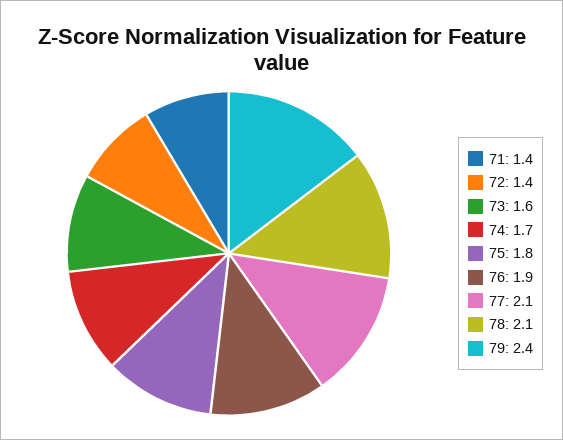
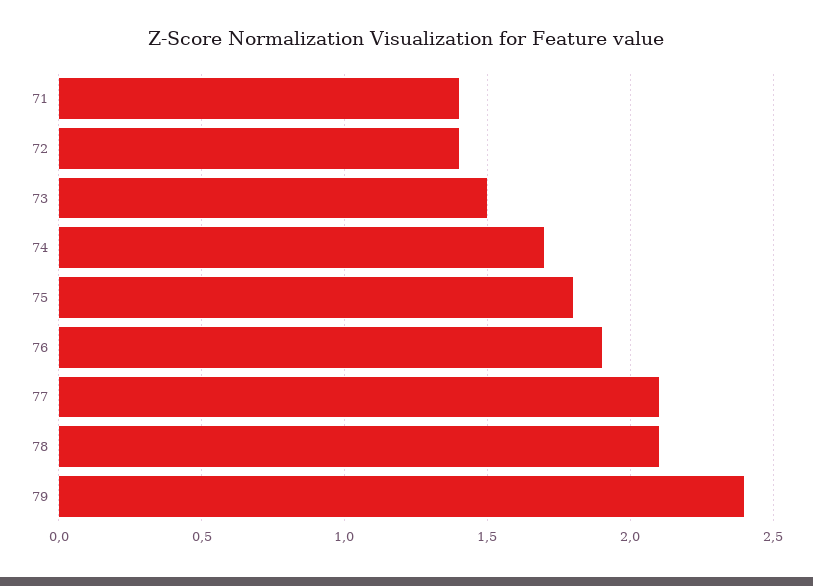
73: 1.6 -> 1.5

